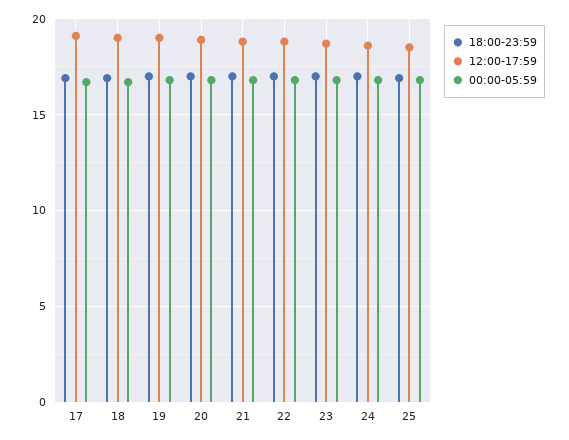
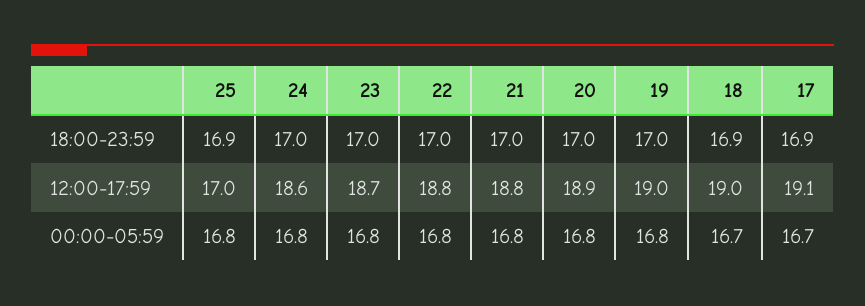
12:00-17:59, 25: 18.5 -> 17

